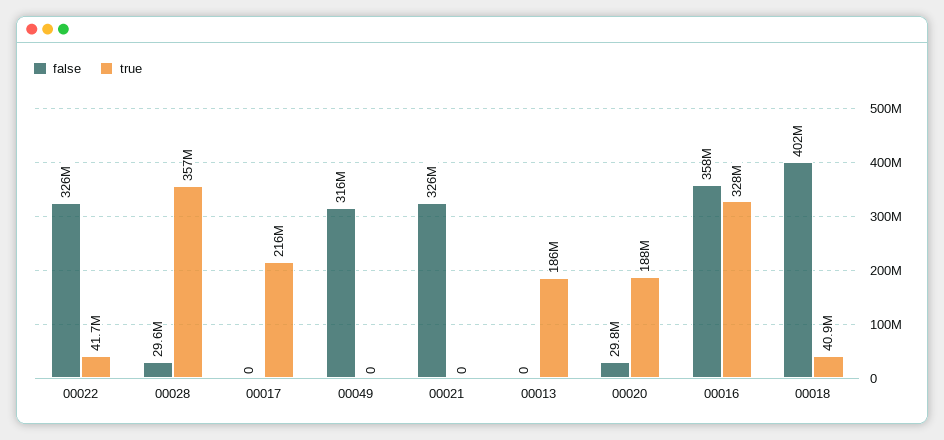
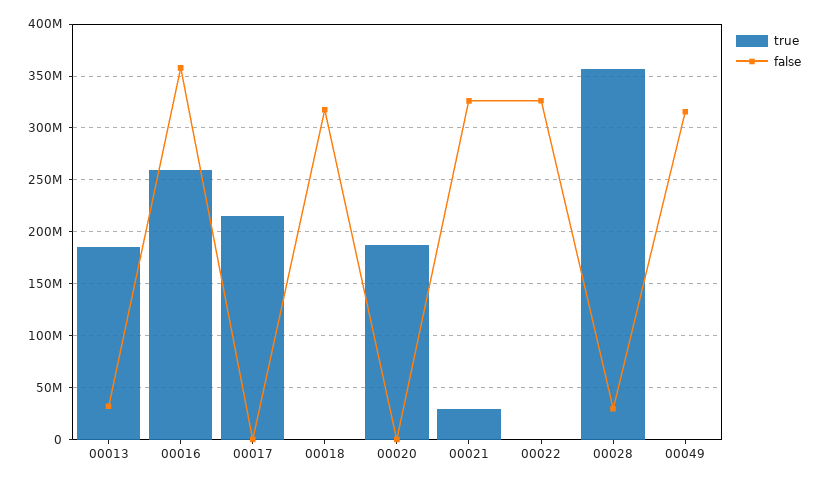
true, 00022: 41700000 -> 0
true, 00021: 0 -> 30000000
false, 00013: 0 -> 30000000
false, 00020: 29800000 -> 0
true, 00016: 328000000 -> 260000000
false, 00018: 402000000 -> 320000000
true, 00018: 40900000 -> 0

